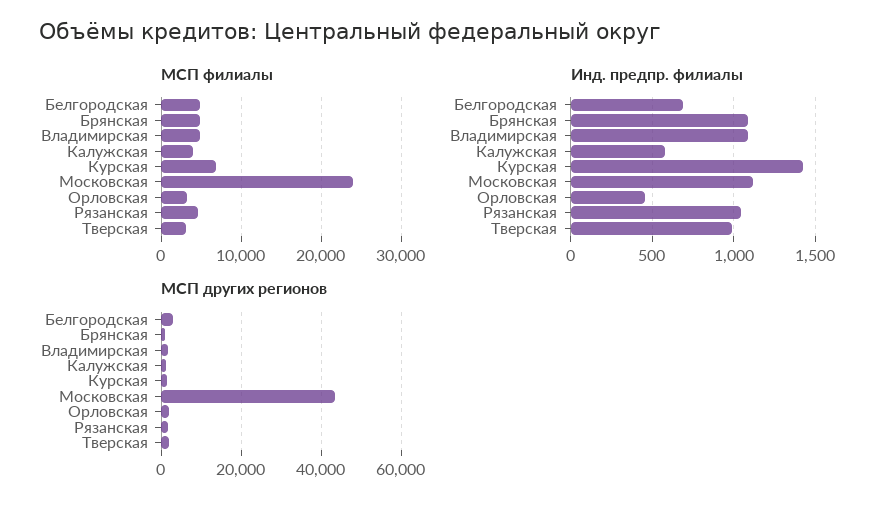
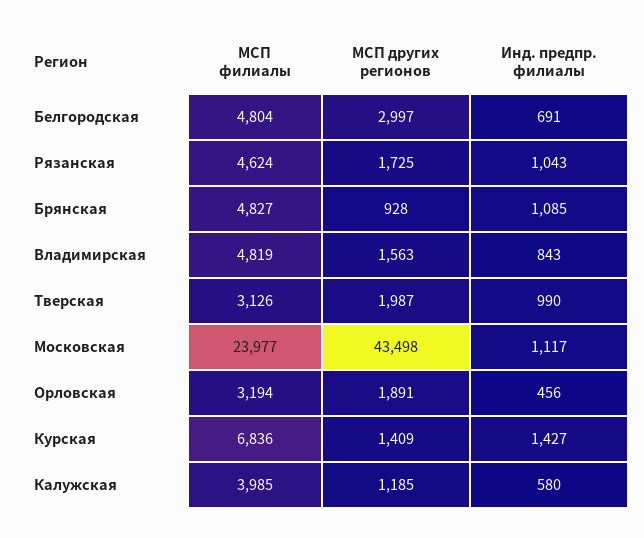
Инд. предпр. филиалы, Владимирская: 1100 -> 843

